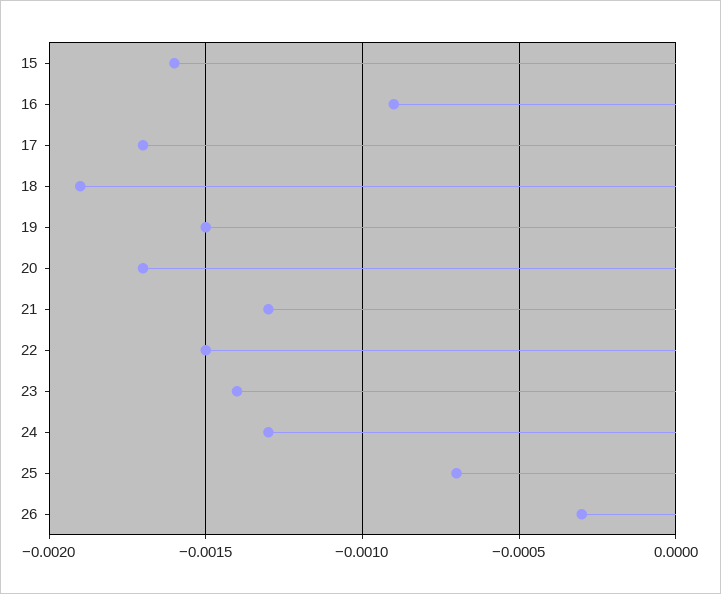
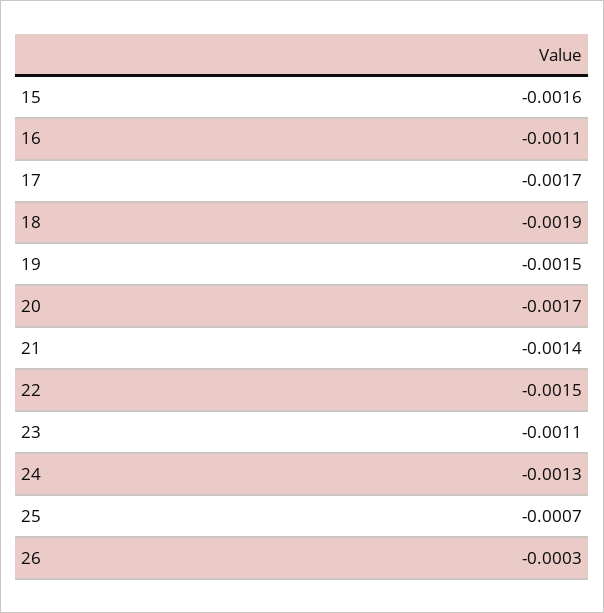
16: -0.0009 -> -0.0011
21: -0.0013 -> -0.0014
23: -0.0014 -> -0.0011

